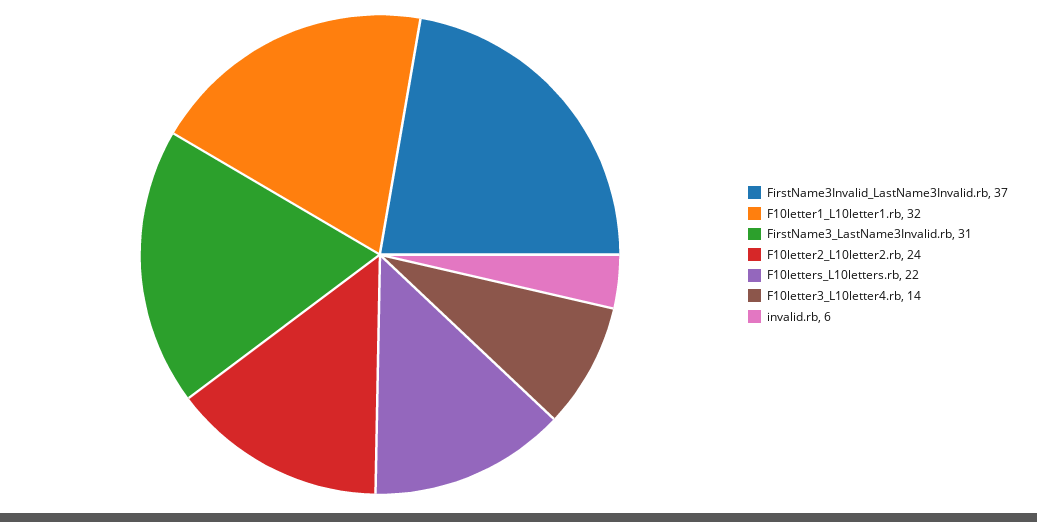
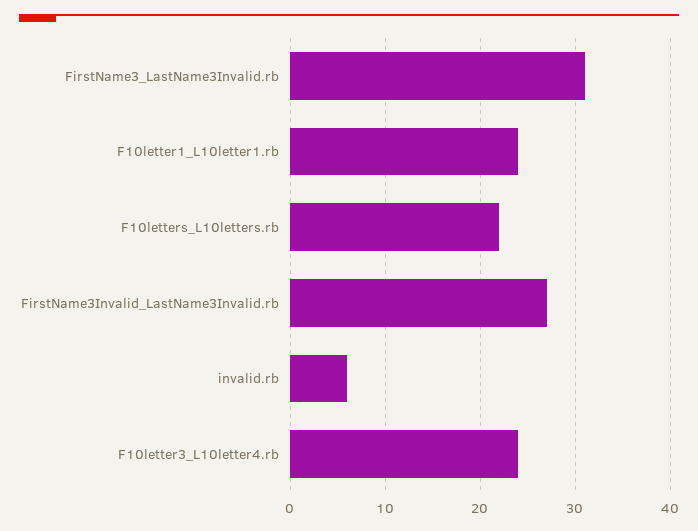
FirstName3Invalid_LastName3Invalid.rb: 37 -> 27
F10letter1_L10letter1.rb: 32 -> 24
F10letter2_L10letter2.rb: 24 -> none
F10letter3_L10letter4.rb: 14 -> 24

